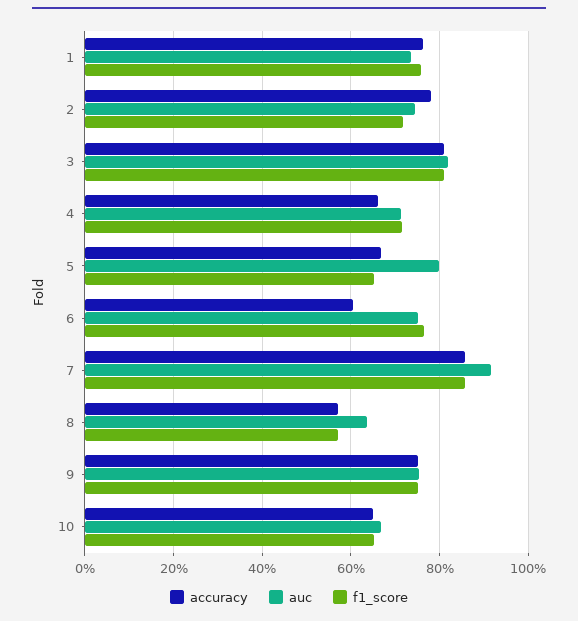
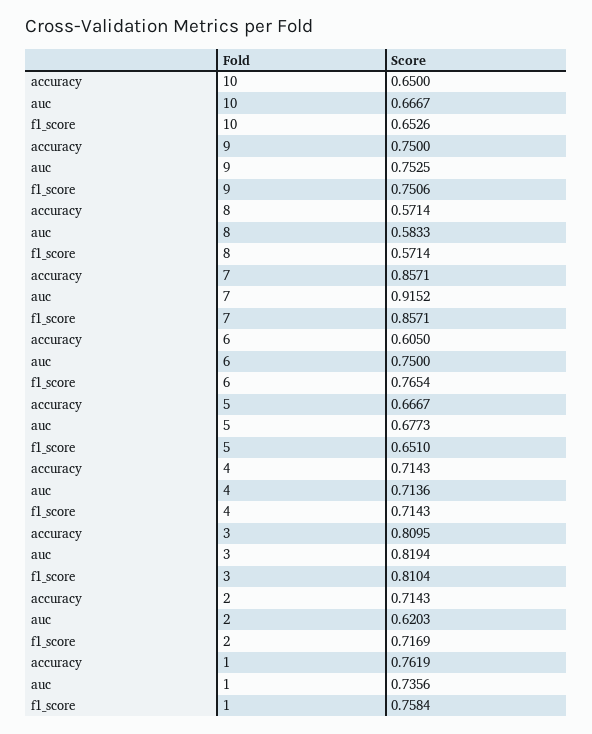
accuracy, 2: 0.78 -> 0.7143
auc, 2: 0.74 -> 0.6203
accuracy, 4: 0.66 -> 0.7143
auc, 5: 0.8 -> 0.6773
auc, 8: 0.64 -> 0.5833

